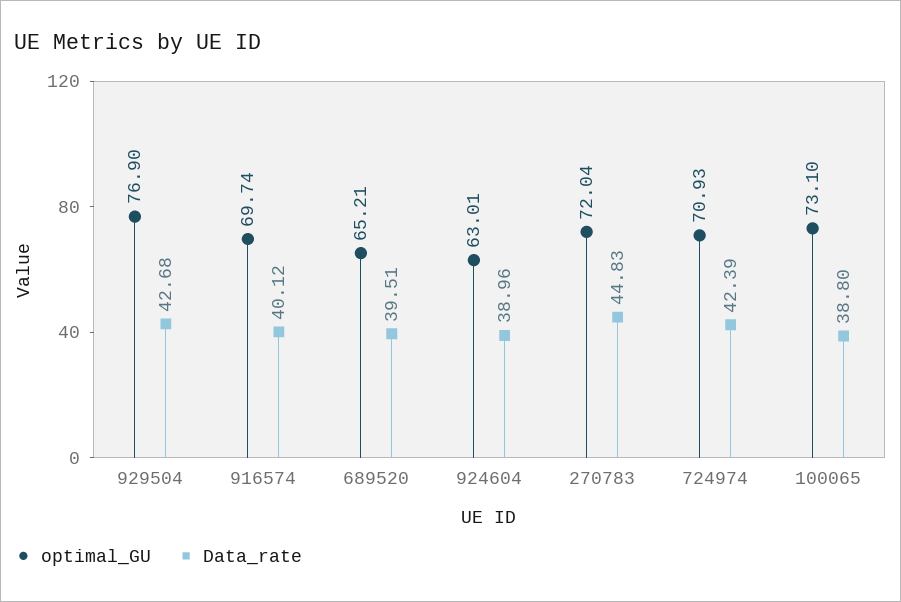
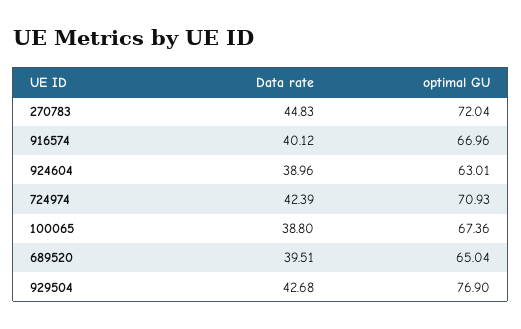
optimal_GU, 916574: 69.74 -> 66.96
optimal_GU, 689520: 65.21 -> 65.04
optimal_GU, 100065: 73.1 -> 67.36

